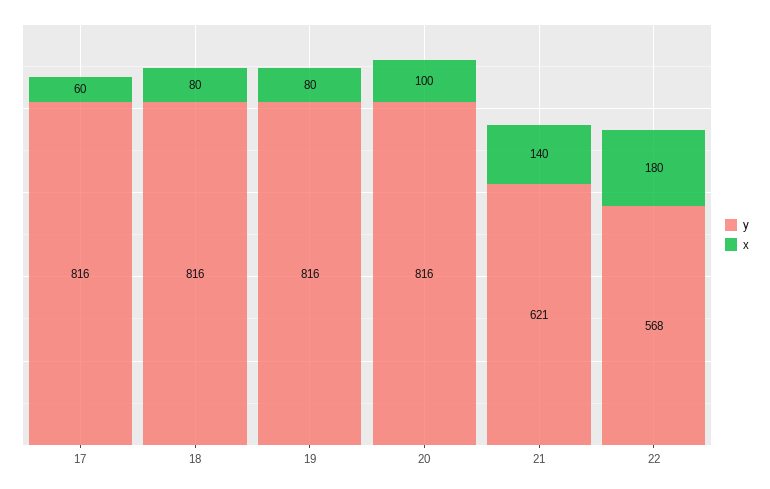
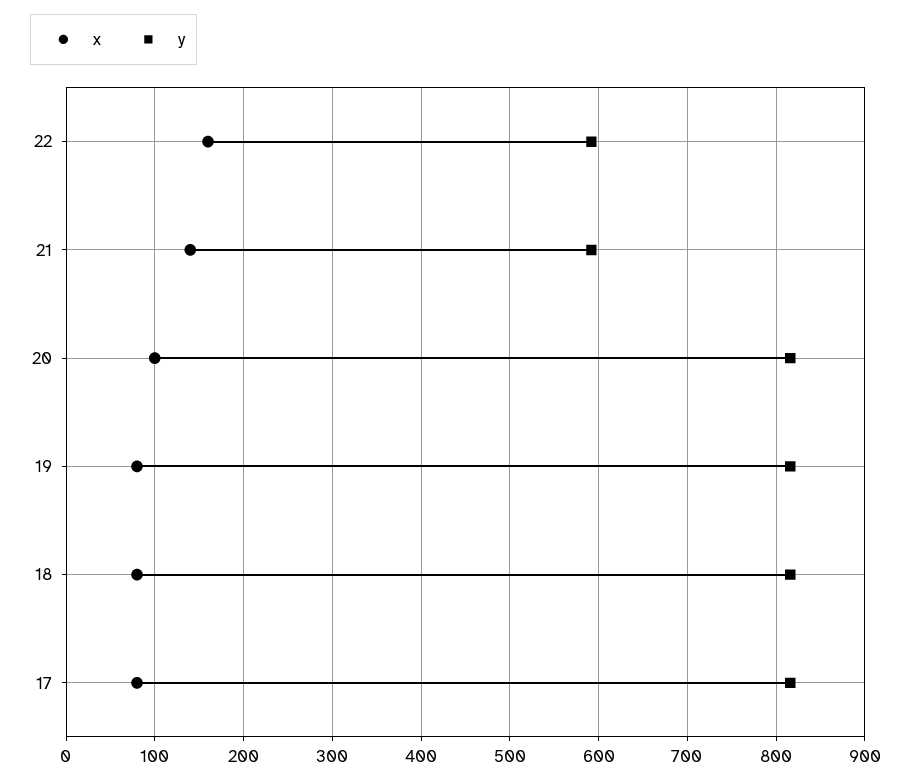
x, 17: 60 -> 80
y, 21: 621 -> 590
y, 22: 568 -> 590
x, 22: 180 -> 160

